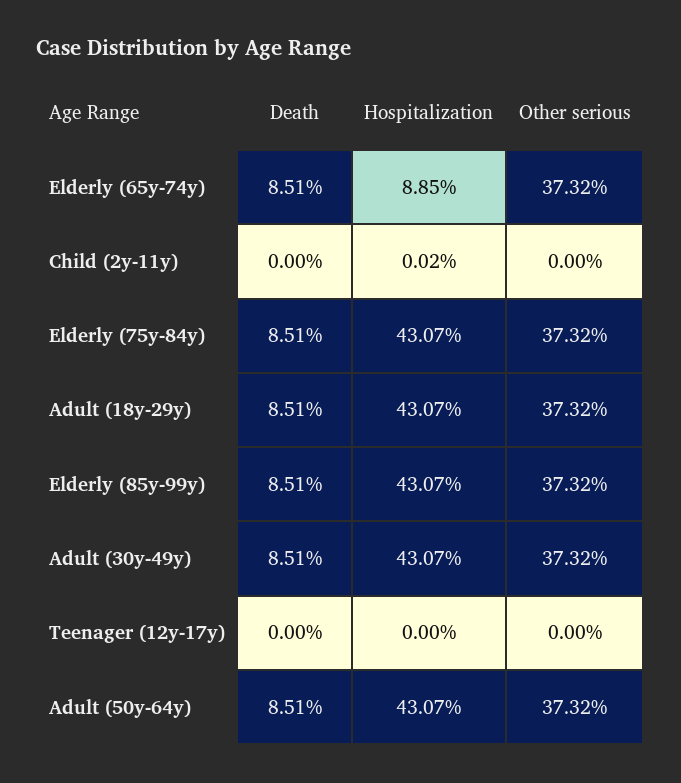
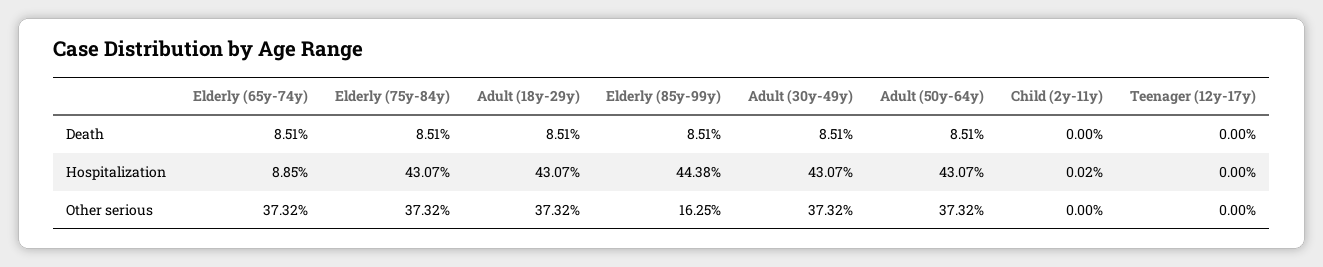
Hospitalization, Elderly (85y-99y): 43.07 -> 44.38
Other serious, Elderly (85y-99y): 37.32 -> 16.25

